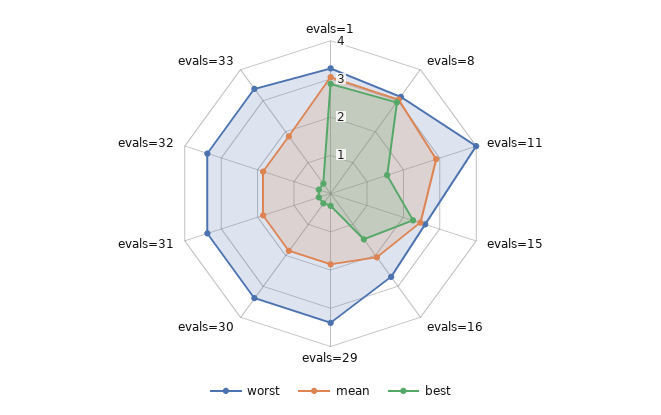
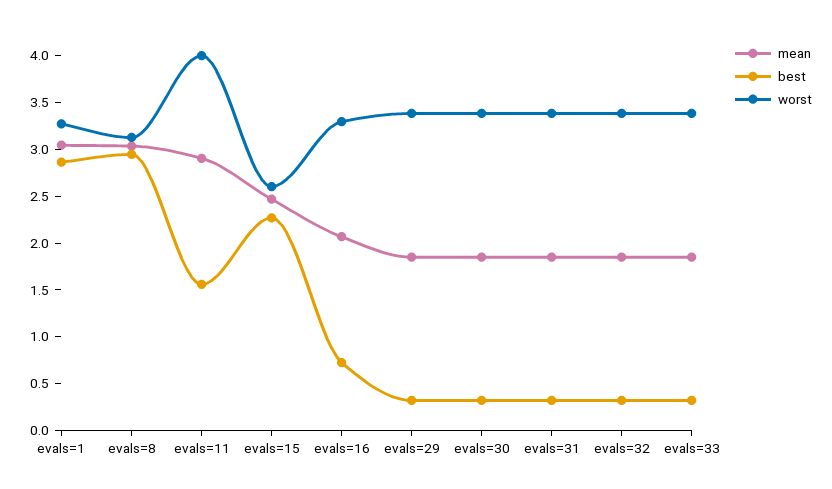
worst, evals=16: 2.75 -> 3.3
best, evals=16: 1.5 -> 0.7

